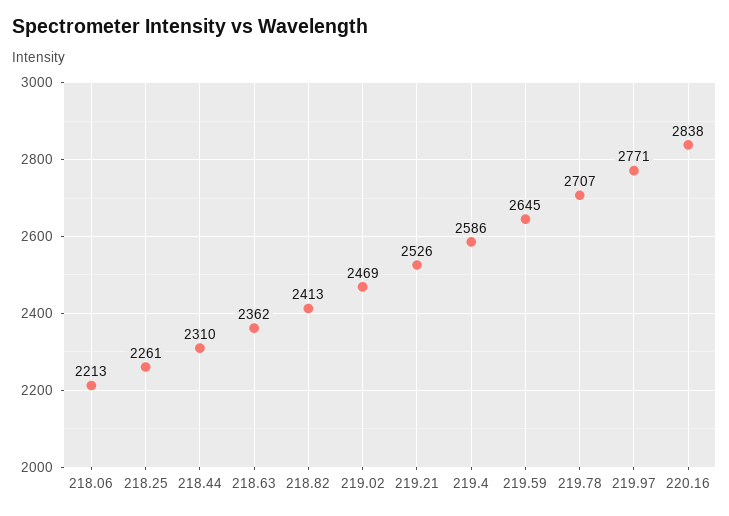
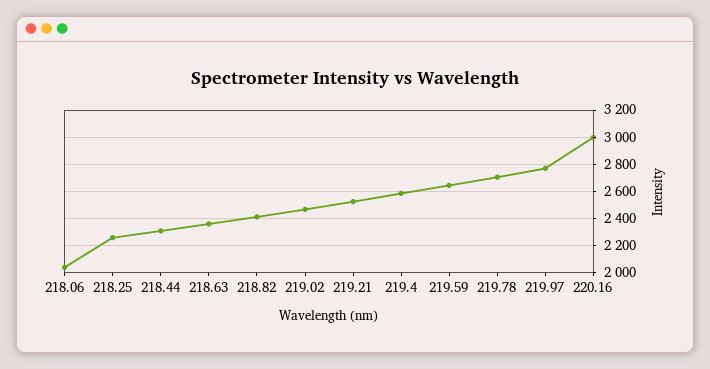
218.06: 2213 -> 2050
220.16: 2838 -> 3000

